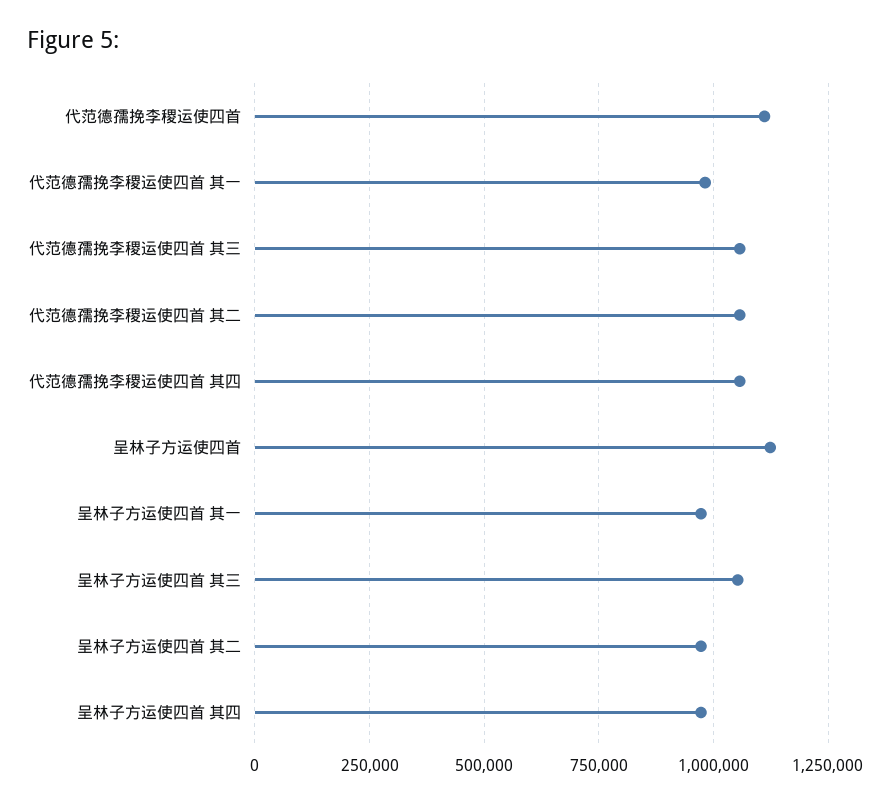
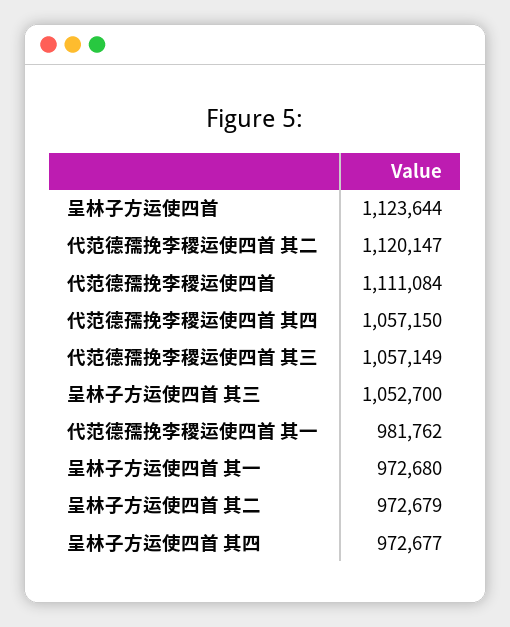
代范德孺挽李稷运使四首 其二: 1050000 -> 1120147

